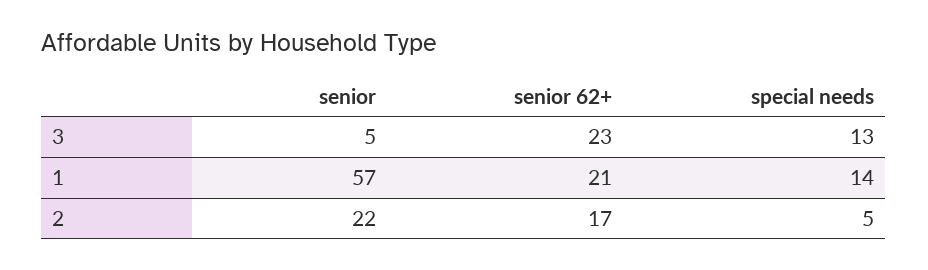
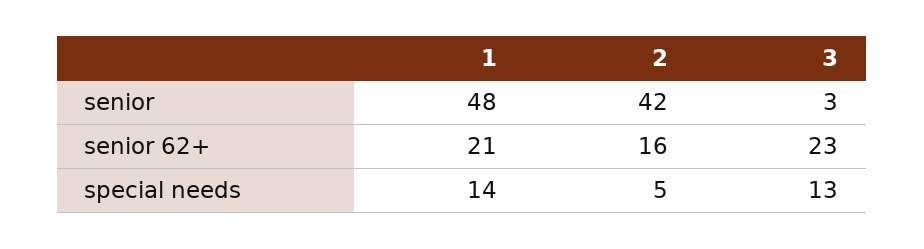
senior, 3: 5 -> 3
senior, 1: 57 -> 48
senior, 2: 22 -> 42
senior 62+, 2: 17 -> 16

